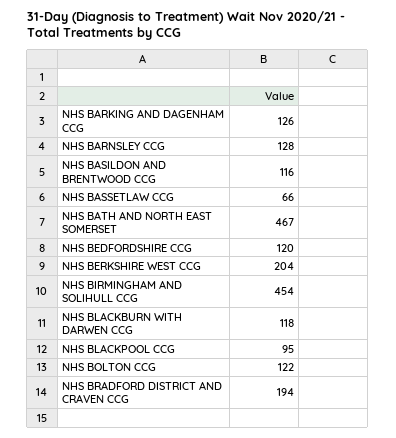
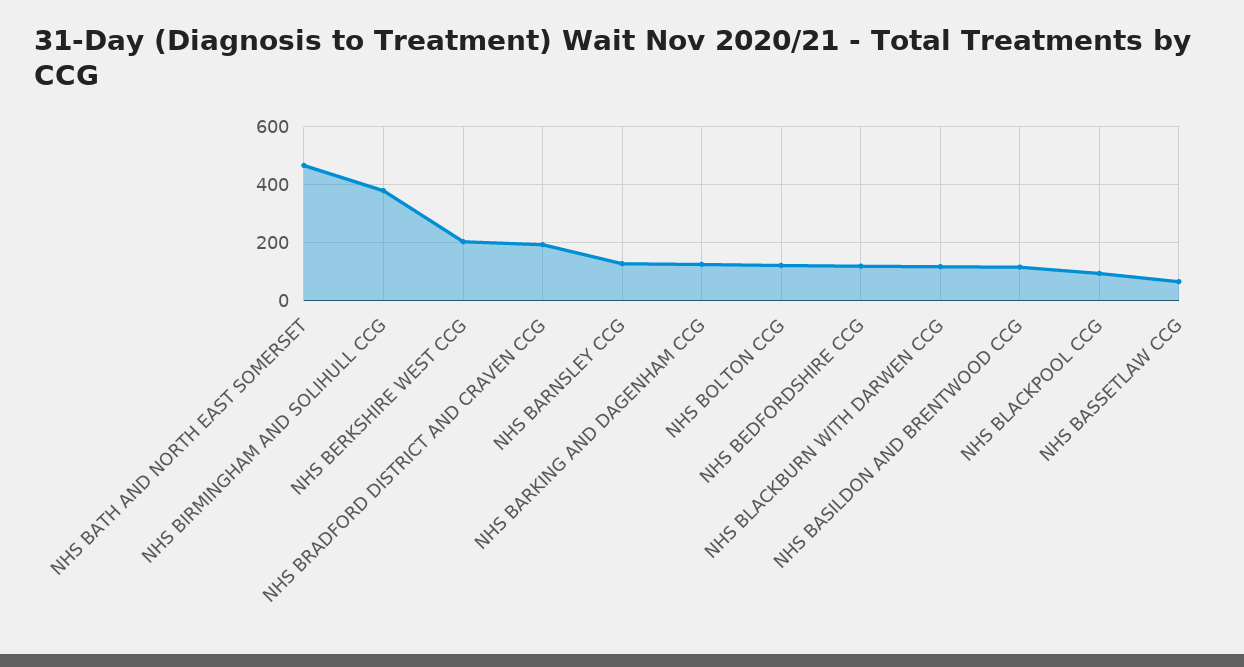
NHS BIRMINGHAM AND SOLIHULL CCG: 454 -> 375

